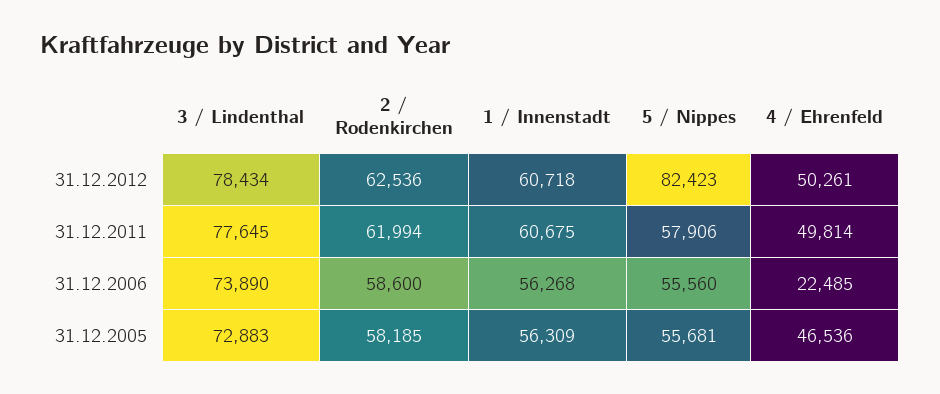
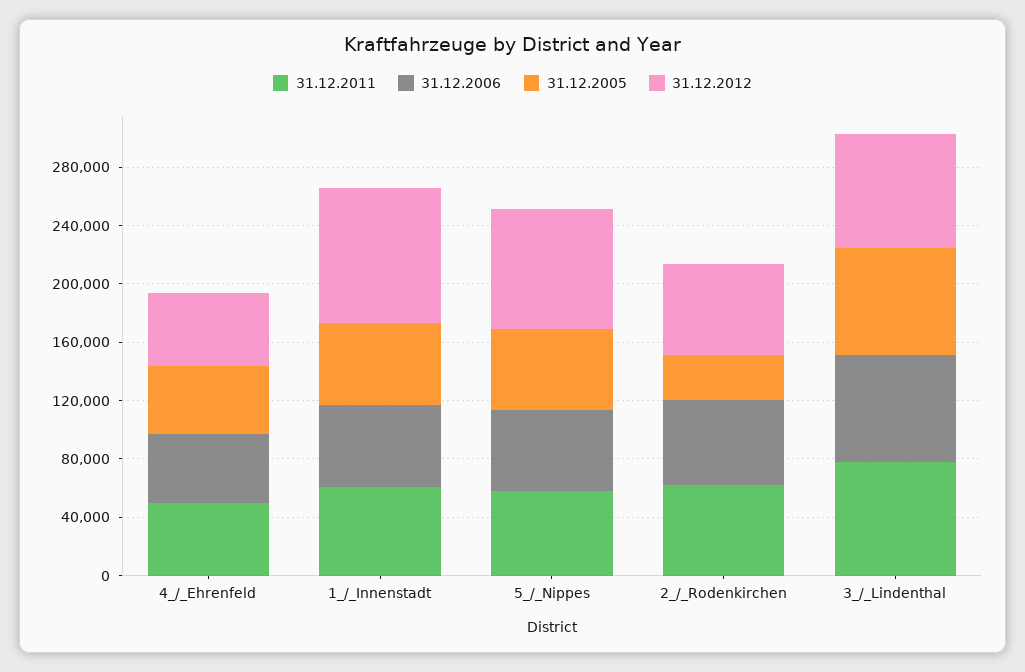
31.12.2012, 1 / Innenstadt: 60718 -> 90000
31.12.2006, 4 / Ehrenfeld: 22485 -> 50000
31.12.2005, 2 / Rodenkirchen: 58185 -> 30000

